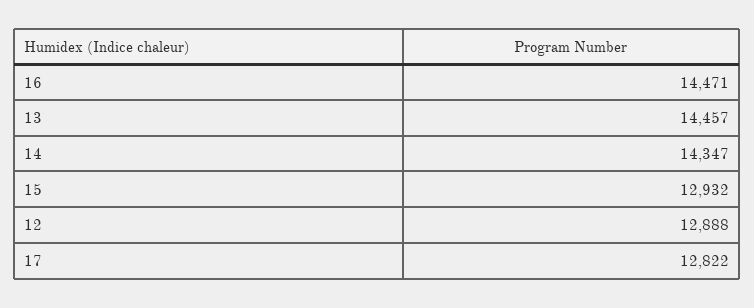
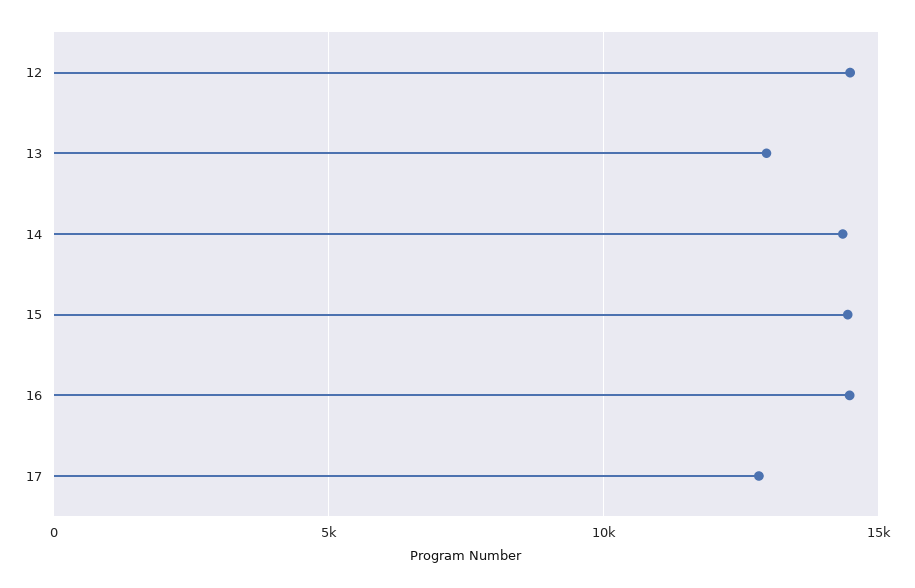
13: 14457 -> 13000
15: 12932 -> 14500
12: 12888 -> 14500

